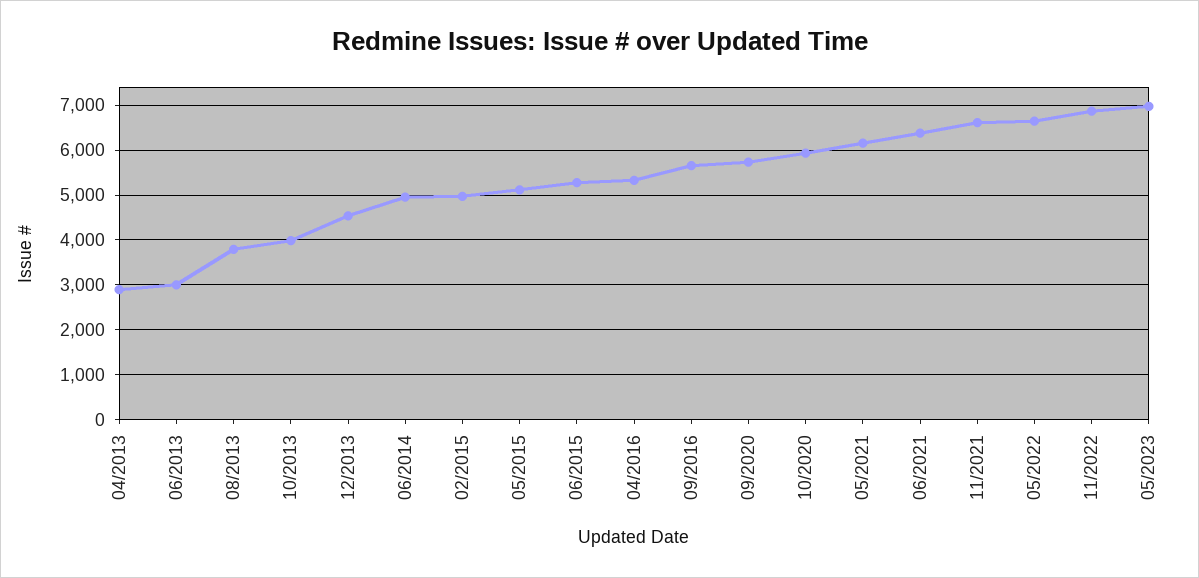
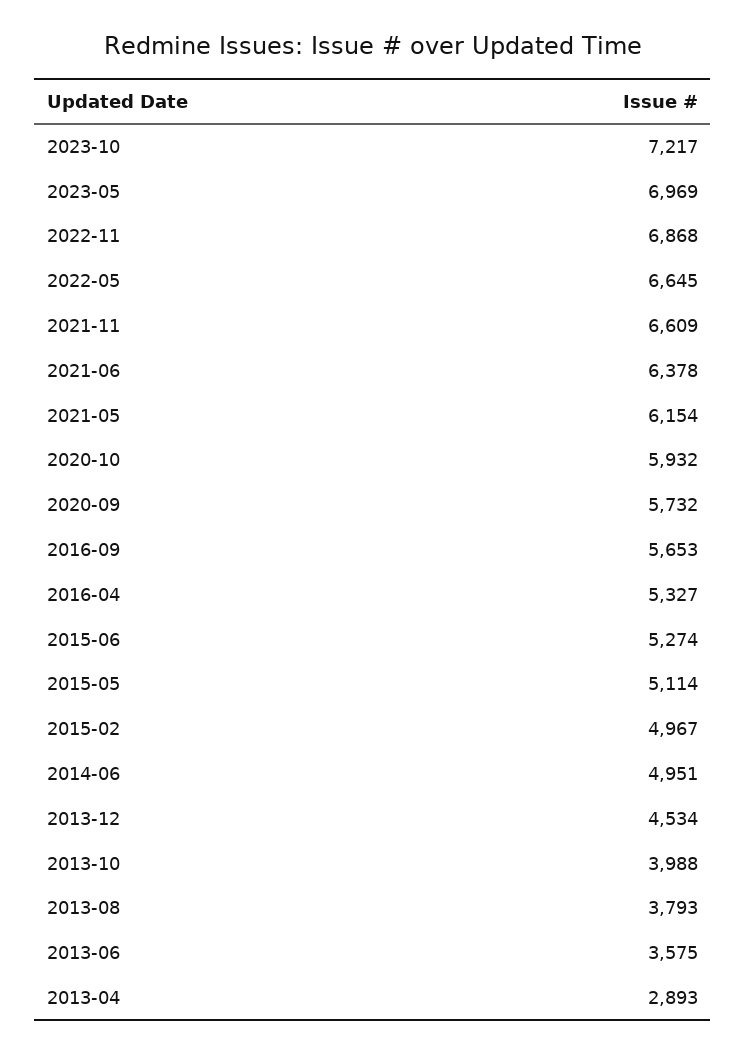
06/2013: 3000 -> 3575
2023-10: none -> 7217

